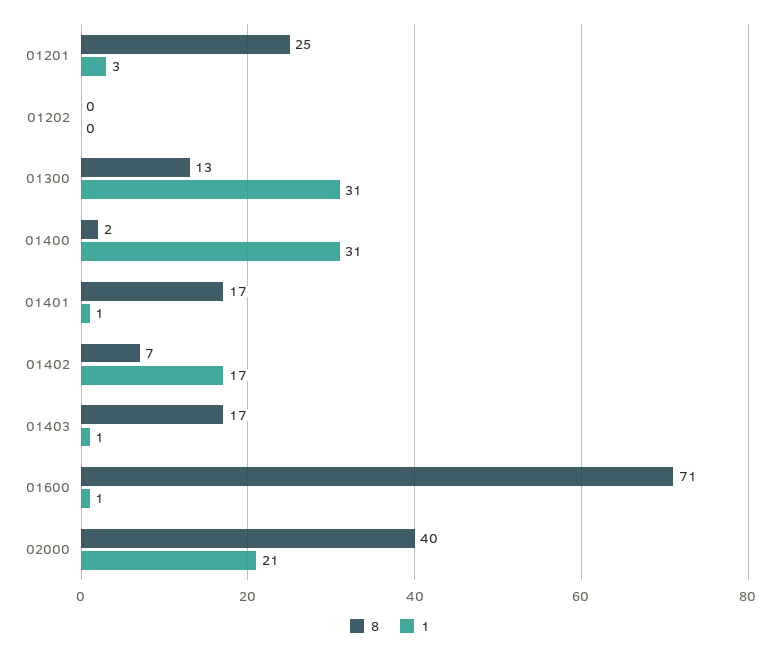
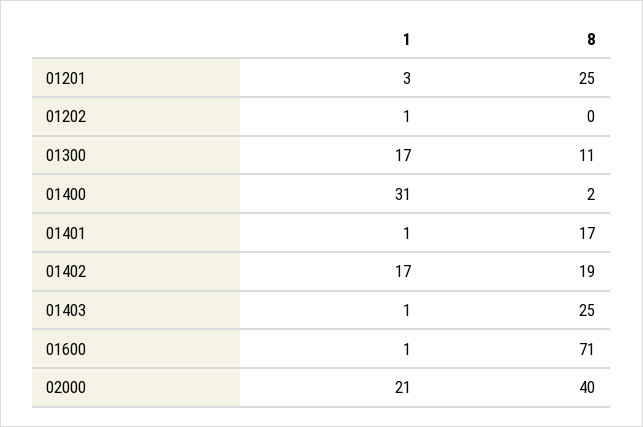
1, 01202: 0 -> 1
8, 01300: 13 -> 11
1, 01300: 31 -> 17
8, 01402: 7 -> 19
8, 01403: 17 -> 25

